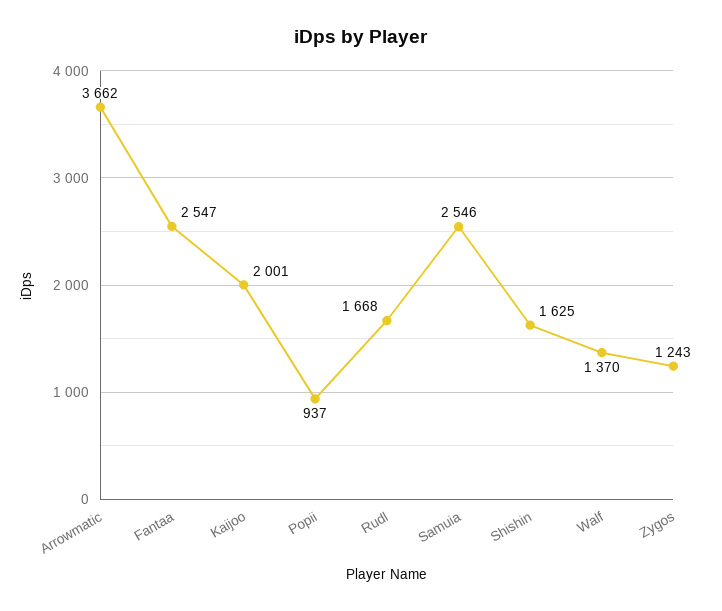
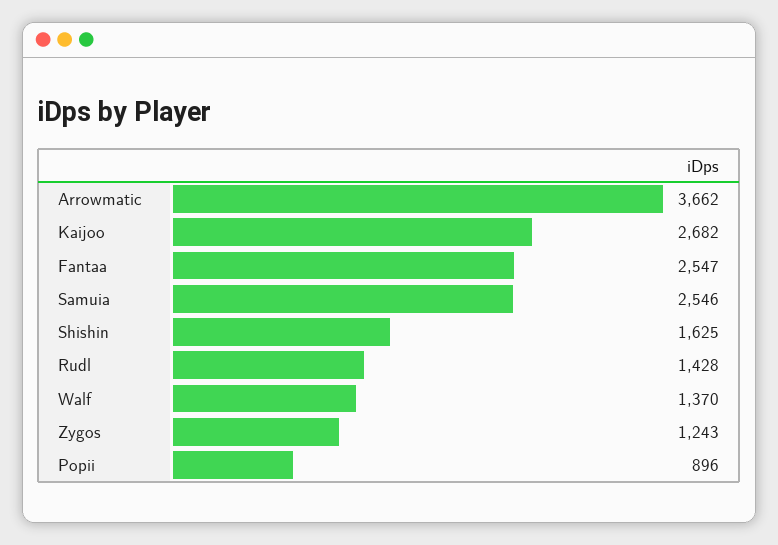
Kaijoo: 2001 -> 2682
Popii: 937 -> 896
Rudl: 1668 -> 1428

